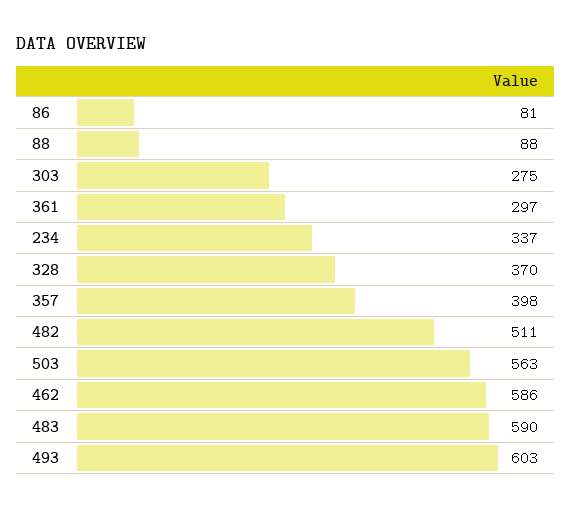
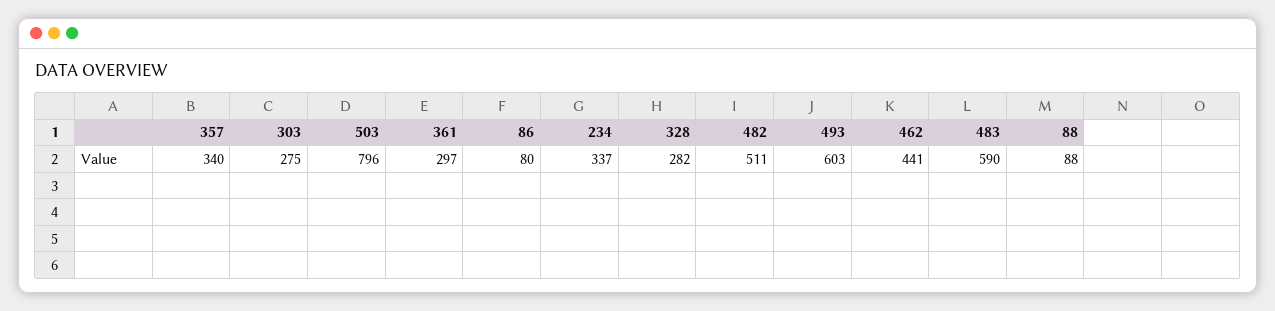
86: 81 -> 80
328: 370 -> 282
357: 398 -> 340
503: 563 -> 796
462: 586 -> 441

